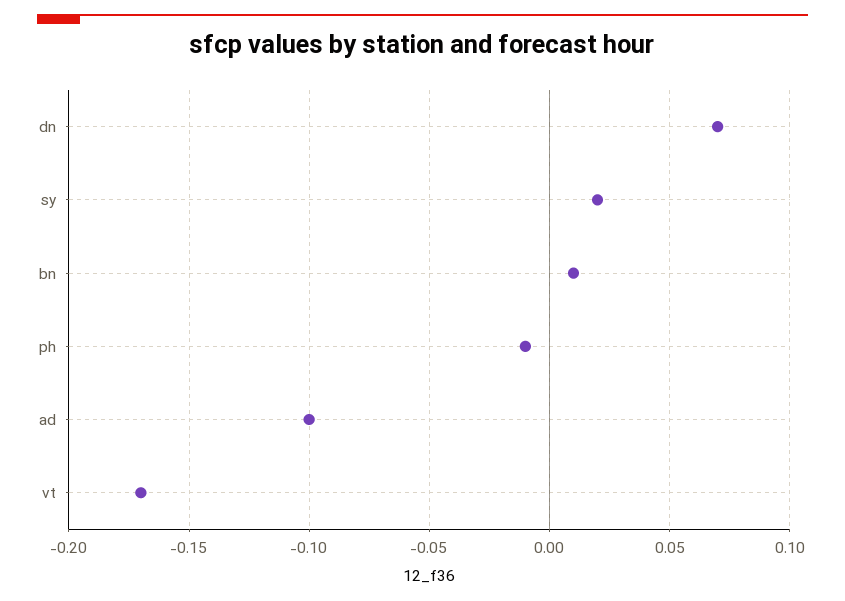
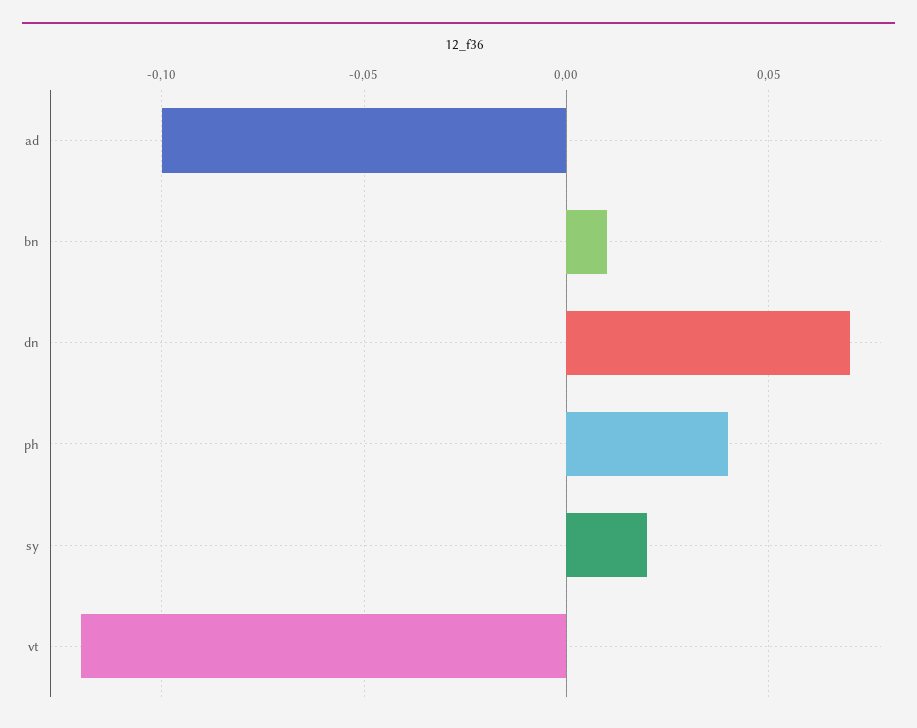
ph: -0.01 -> 0.04
vt: -0.17 -> -0.12

